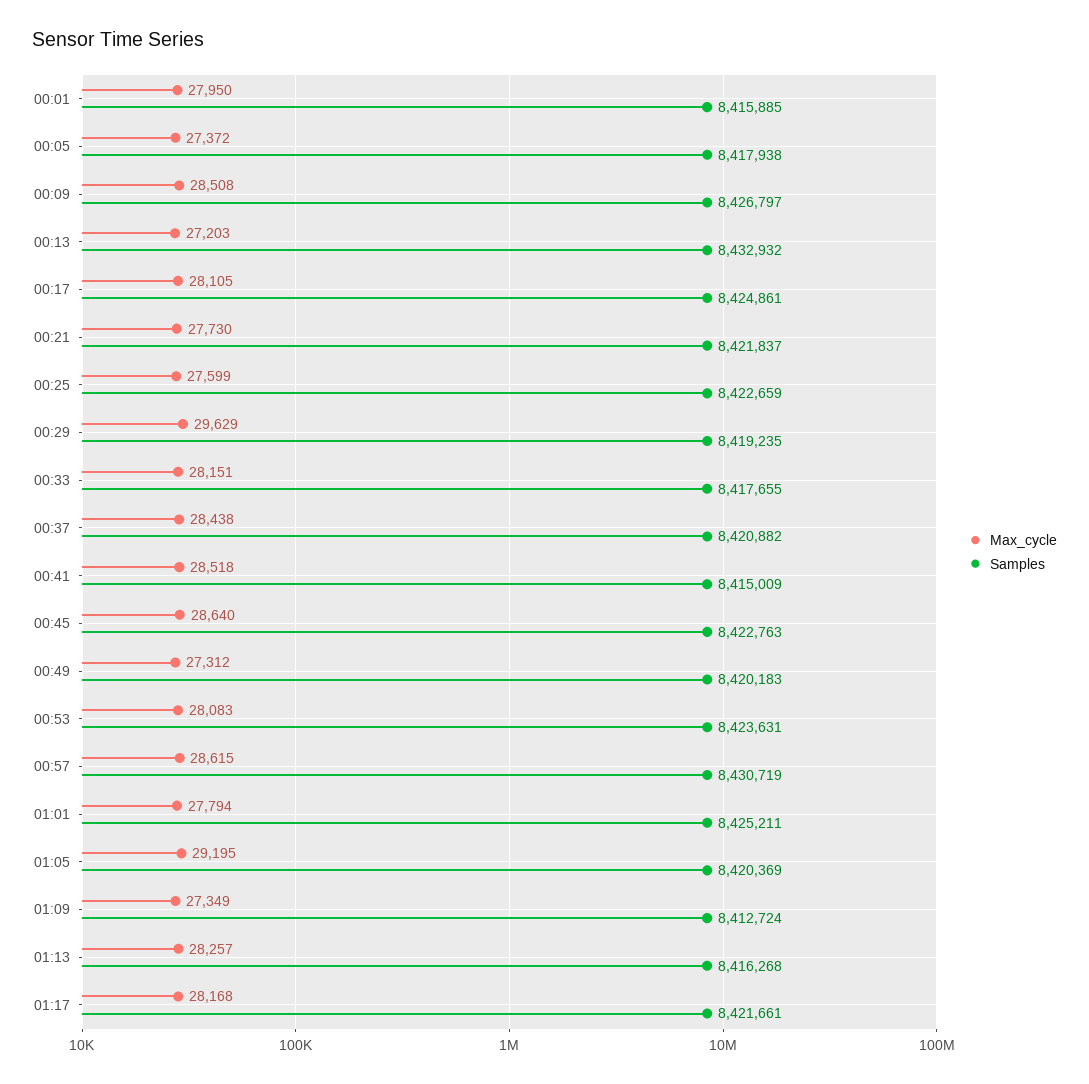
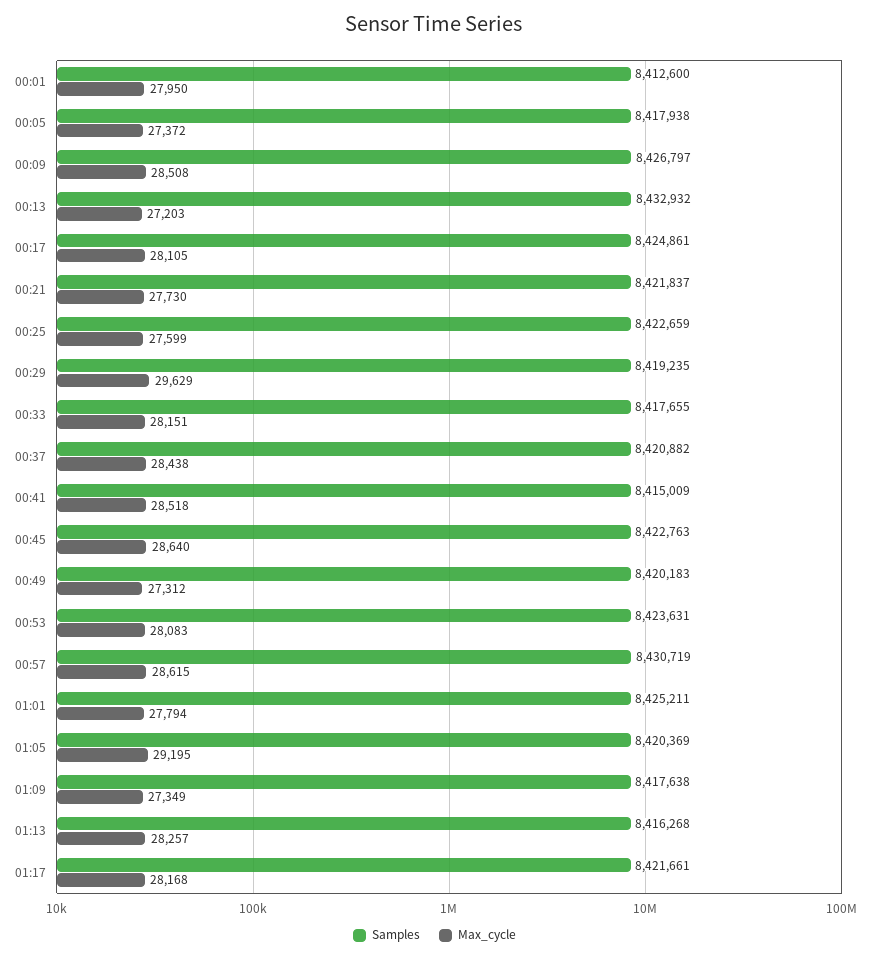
Samples, 00:01: 8415885 -> 8412600
Samples, 01:09: 8412724 -> 8417638

